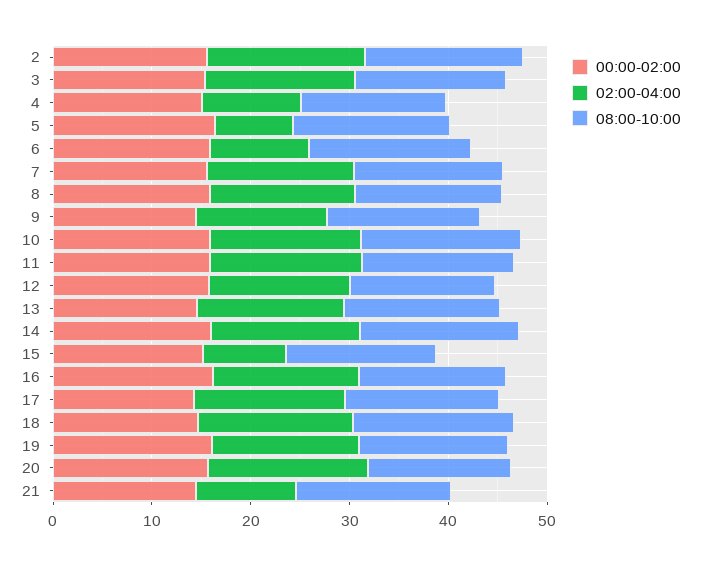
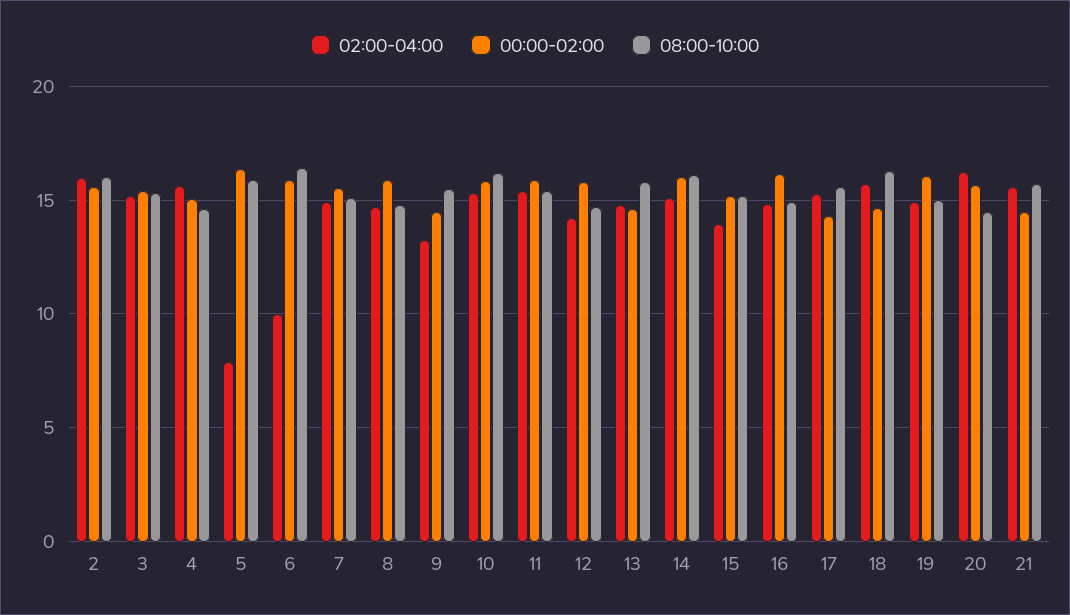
02:00-04:00, 4: 10 -> 15.5
02:00-04:00, 15: 8 -> 14
02:00-04:00, 21: 10 -> 15.5

